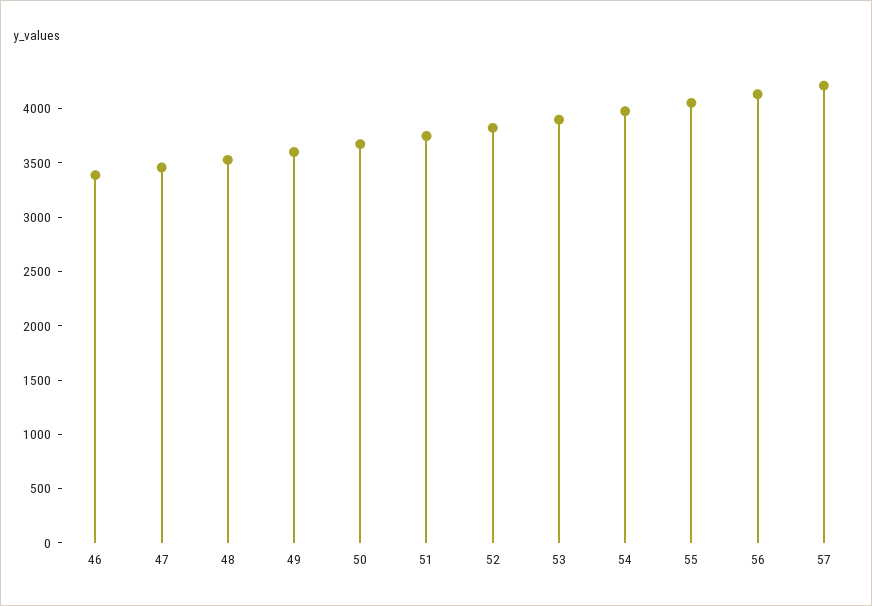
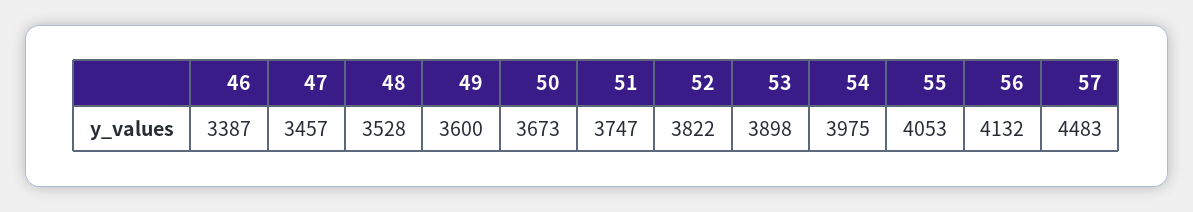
57: 4200 -> 4483

